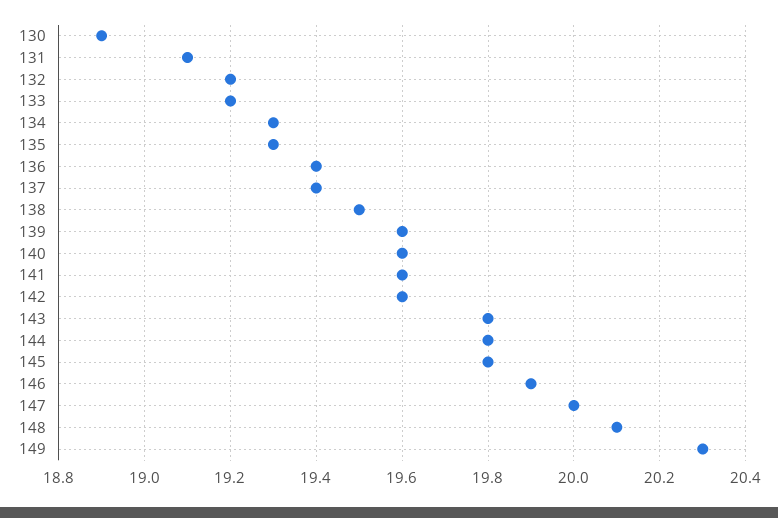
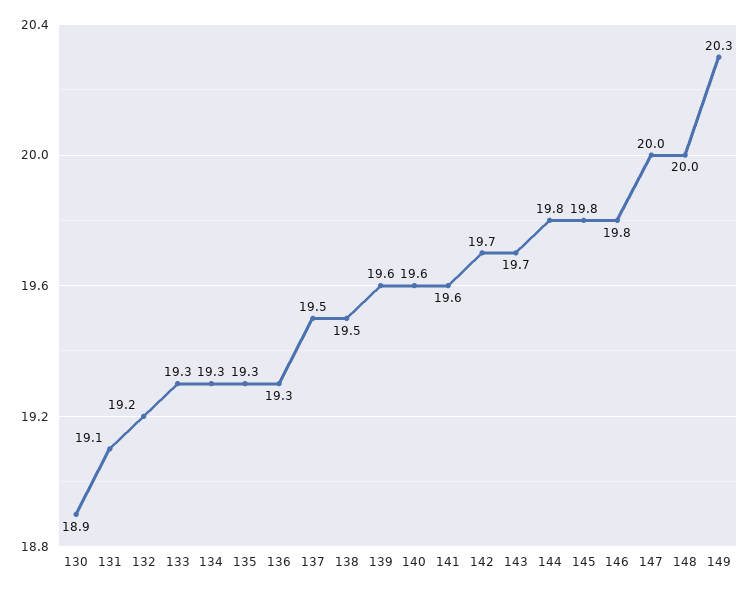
133: 19.2 -> 19.3
136: 19.4 -> 19.3
137: 19.4 -> 19.5
142: 19.6 -> 19.7
143: 19.8 -> 19.7
146: 19.9 -> 19.8
148: 20.1 -> 20

